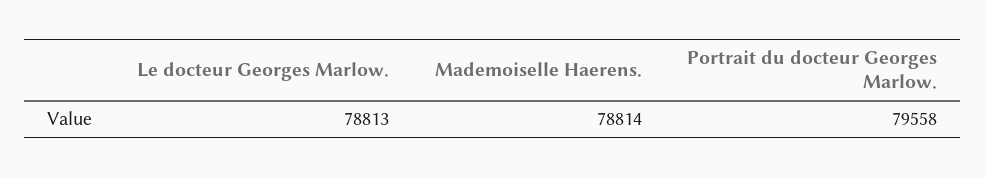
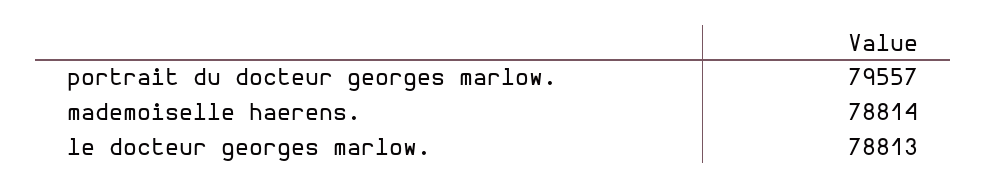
Portrait du docteur Georges Marlow.: 79558 -> 79557

